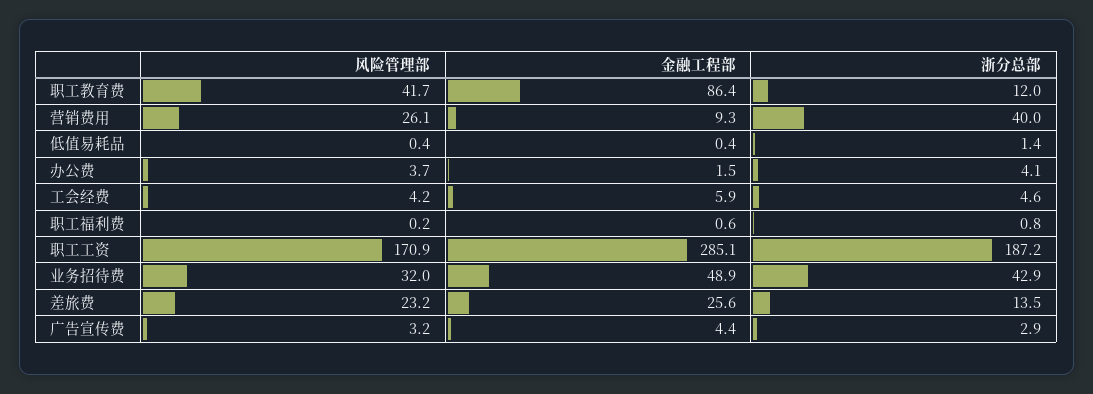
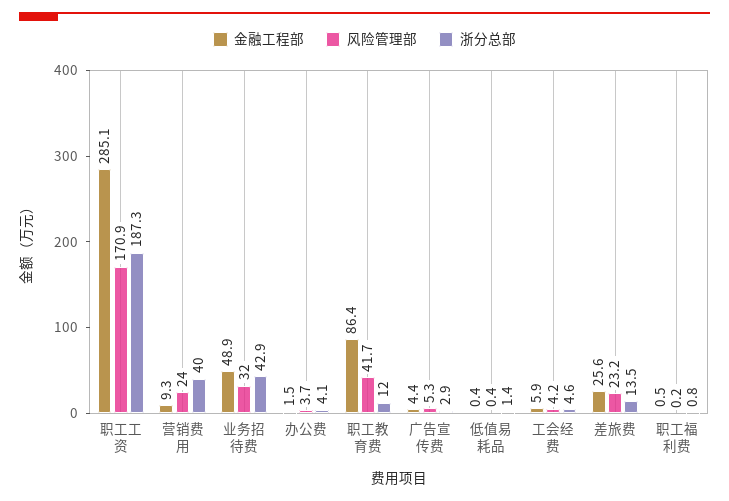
风险管理部, 营销费用: 26.1 -> 24
金融工程部, 职工福利费: 0.6 -> 0.5
浙分总部, 职工工资: 187.2 -> 187.3
风险管理部, 广告宣传费: 3.2 -> 5.3

